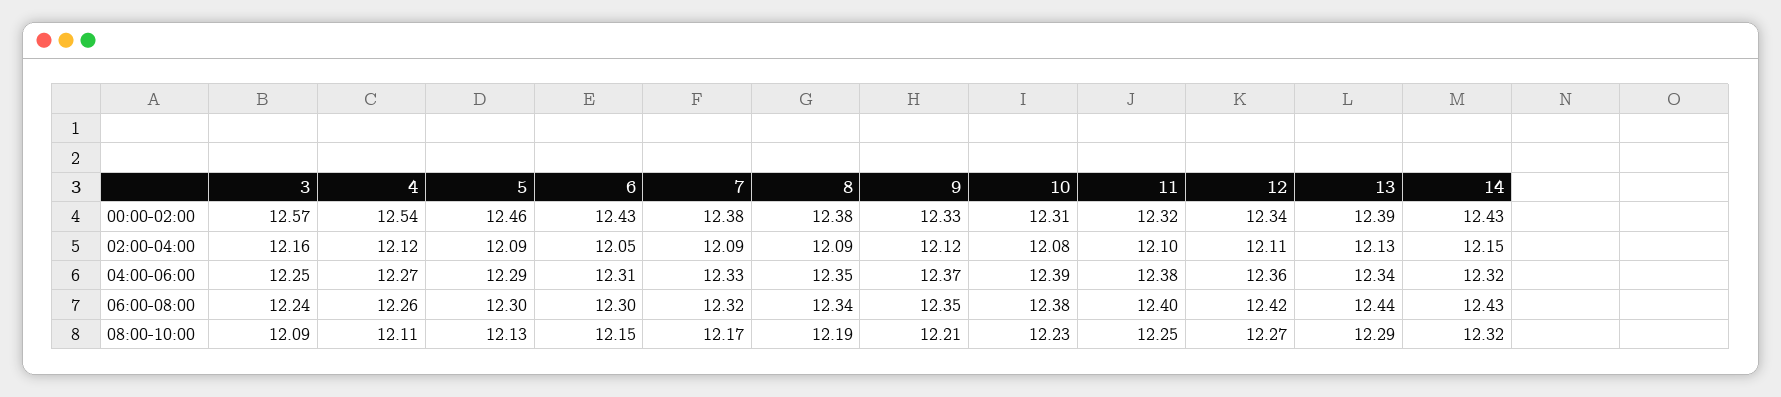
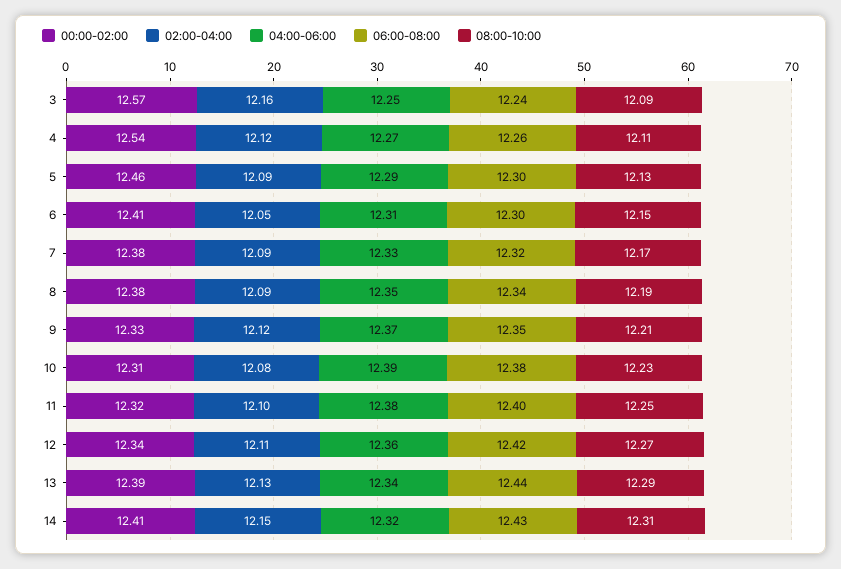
00:00-02:00, 6: 12.43 -> 12.41
00:00-02:00, 14: 12.43 -> 12.41
08:00-10:00, 14: 12.32 -> 12.31

